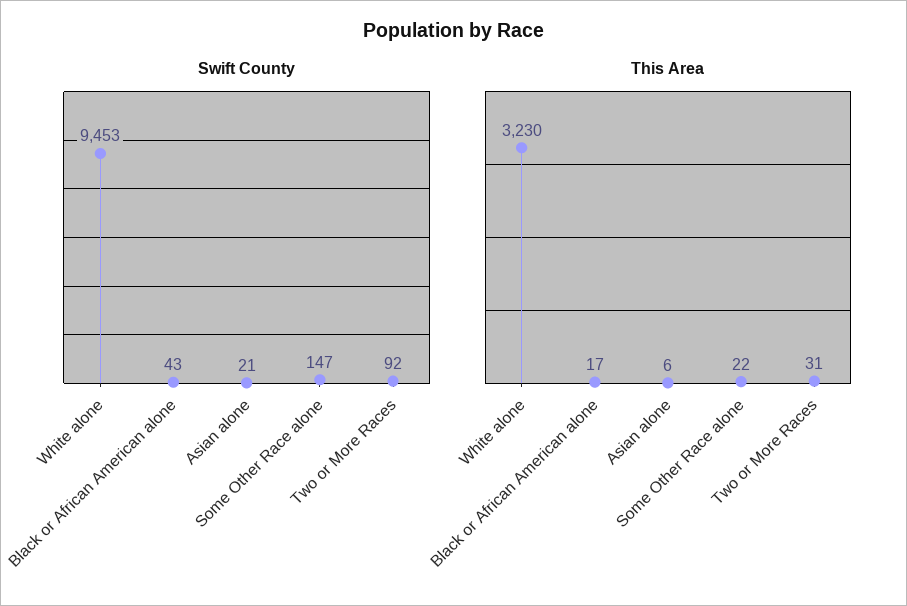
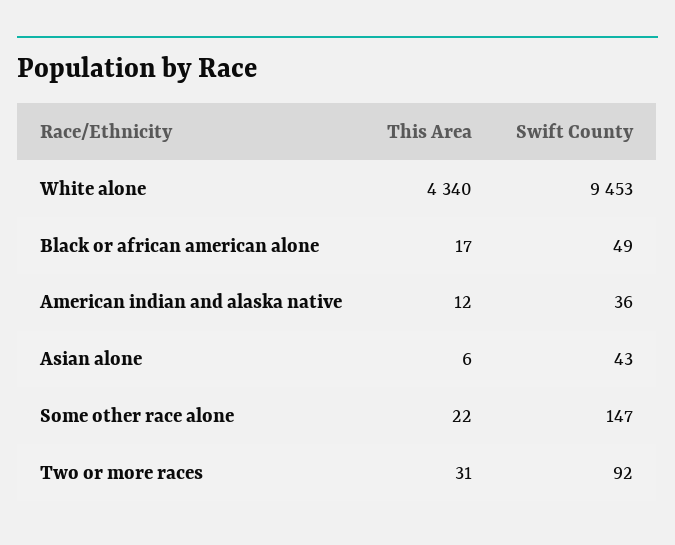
Swift County, Black or African American alone: 43 -> 49
Swift County, Asian alone: 21 -> 43
This Area, White alone: 3230 -> 4340
This Area, American indian and alaska native: none -> 12
Swift County, American indian and alaska native: none -> 36

